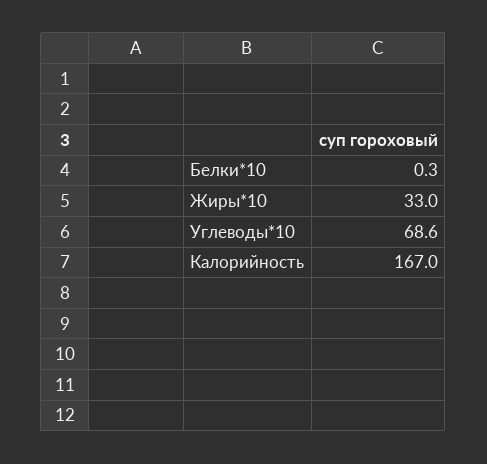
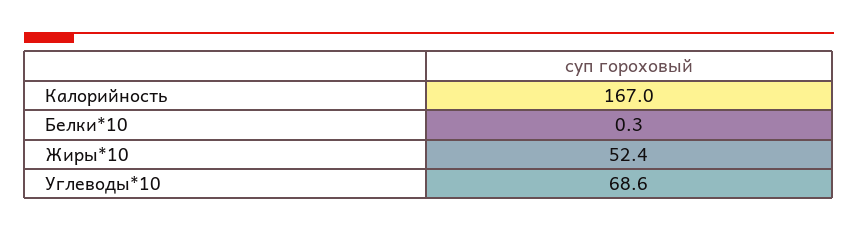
Жиры*10: 33 -> 52.4

